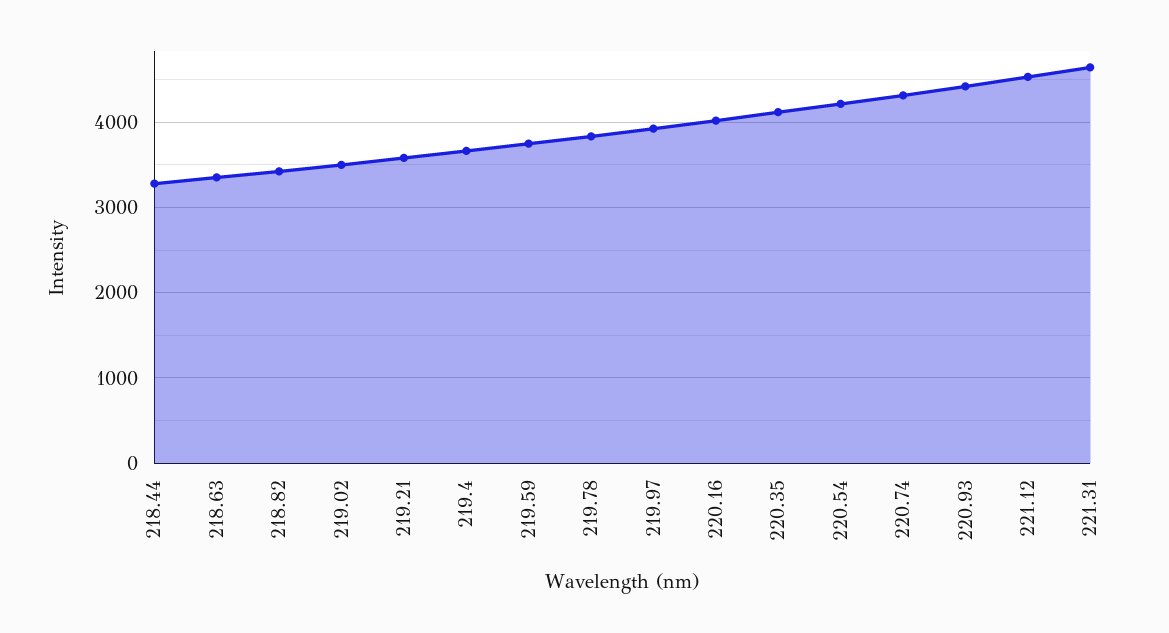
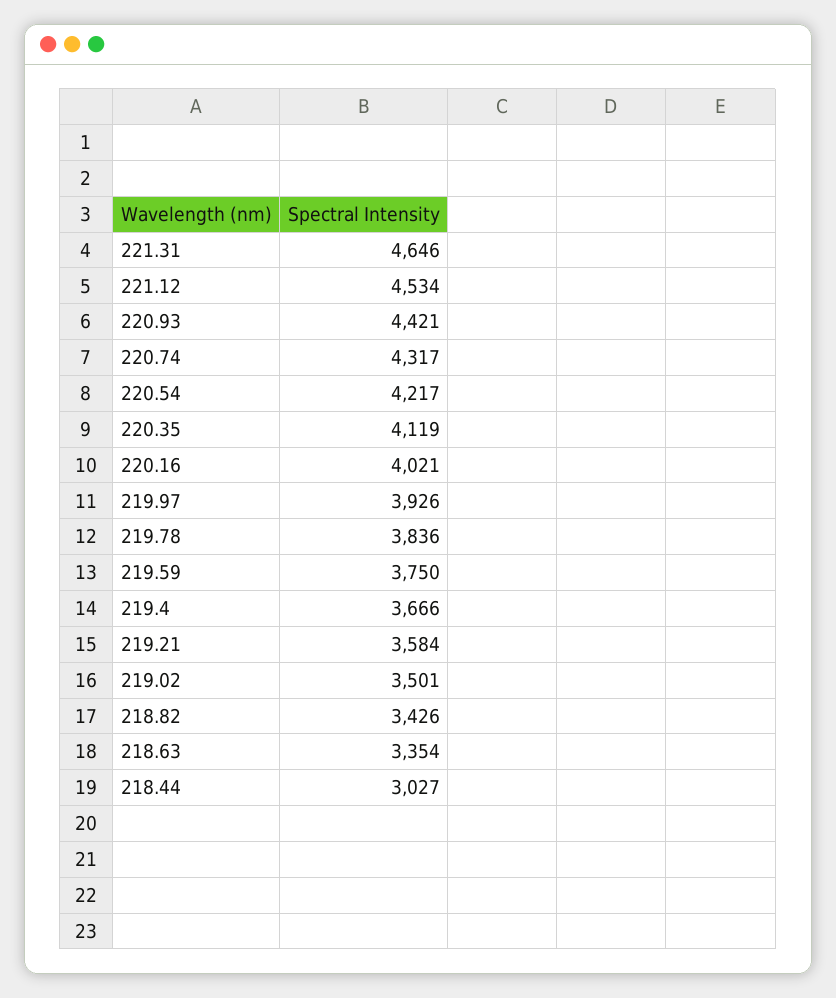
218.44: 3300 -> 3027

